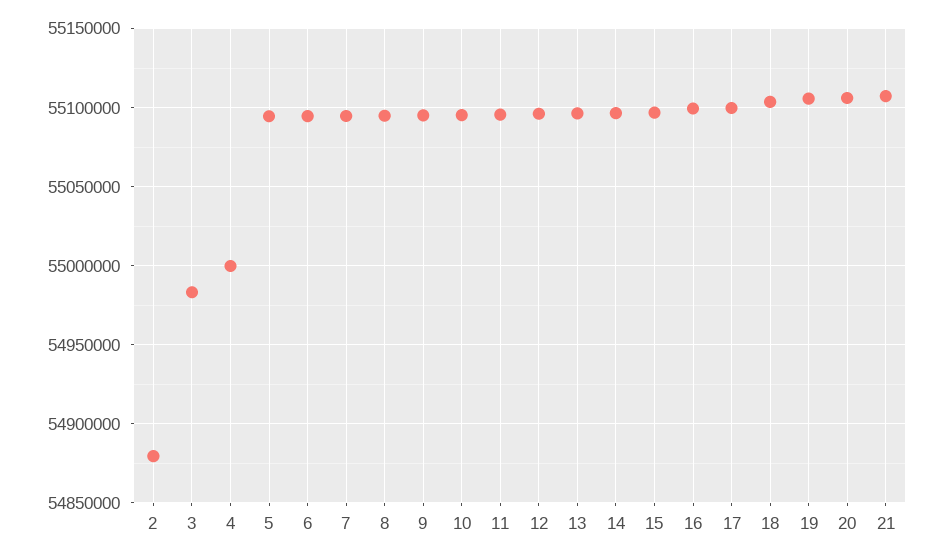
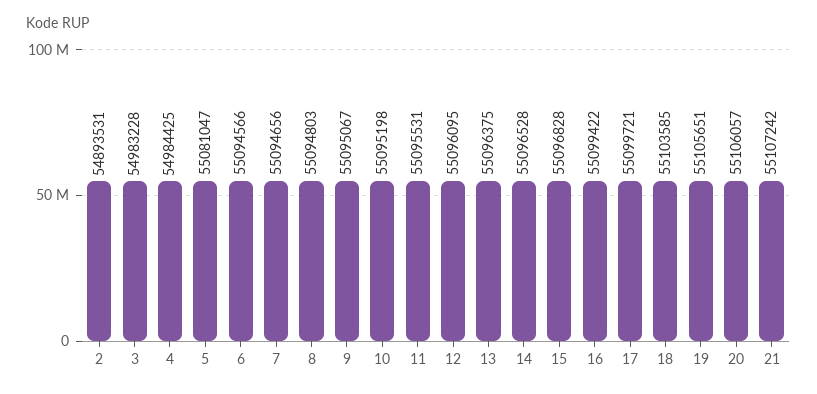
2: 54880000 -> 54893531
4: 55000000 -> 54984425
5: 55095000 -> 55081047

